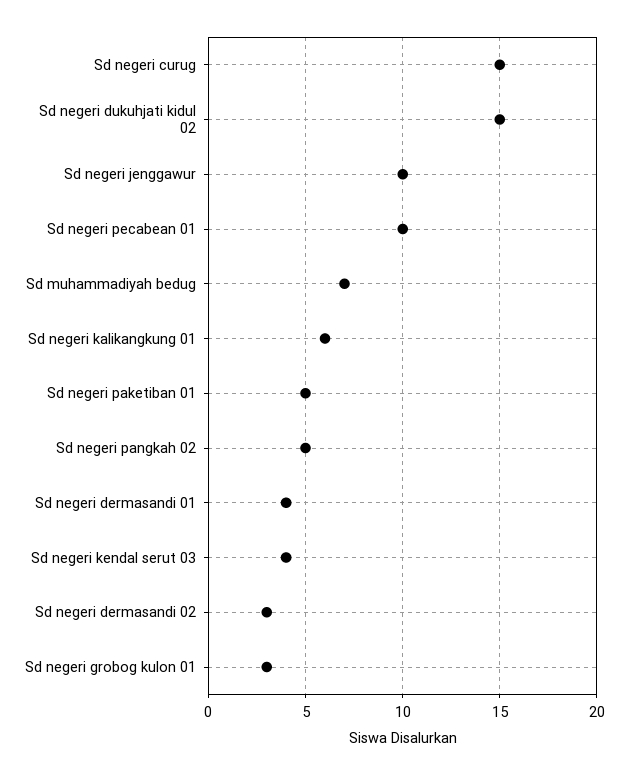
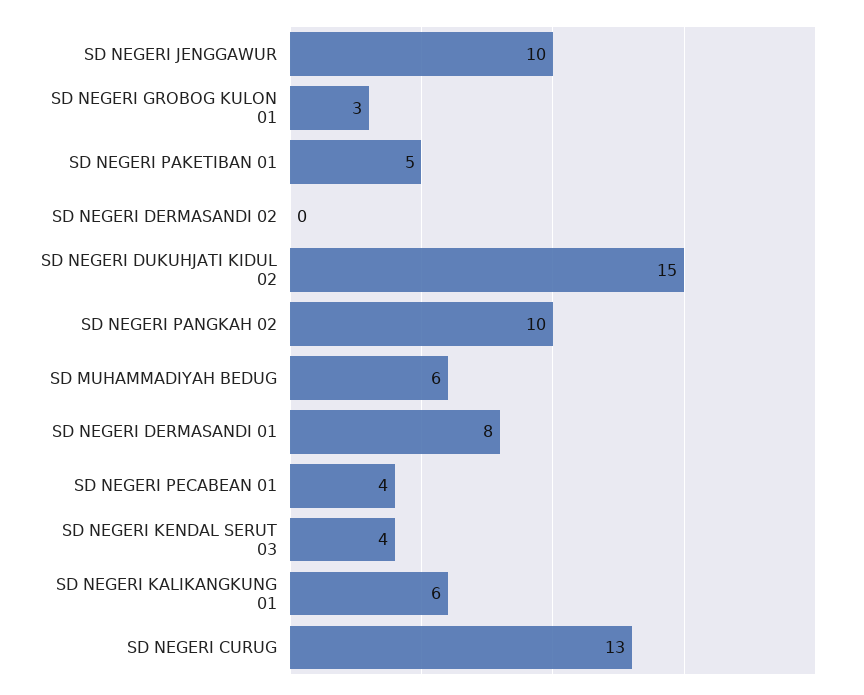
Sd negeri curug: 15 -> 13
Sd negeri pecabean 01: 10 -> 4
Sd muhammadiyah bedug: 7 -> 6
Sd negeri pangkah 02: 5 -> 10
Sd negeri dermasandi 01: 4 -> 8
Sd negeri dermasandi 02: 3 -> 0

